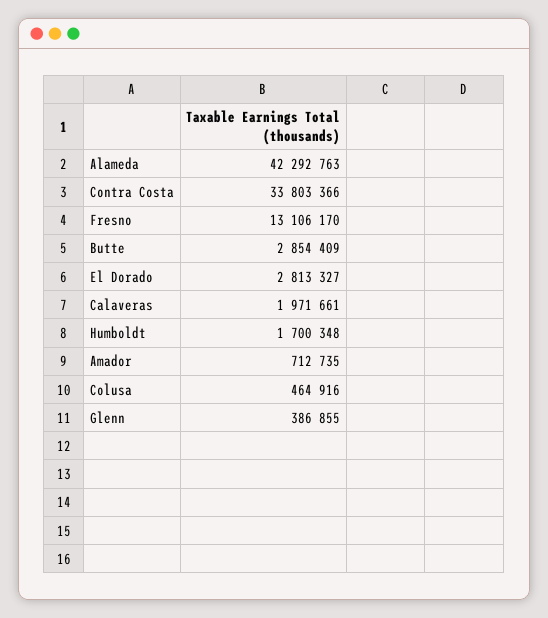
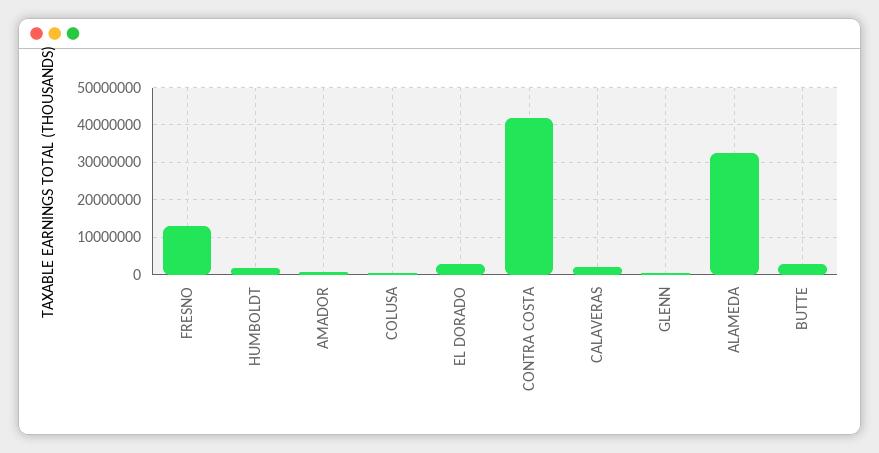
Alameda: 42292763 -> 32000000
Contra Costa: 33803366 -> 42000000

